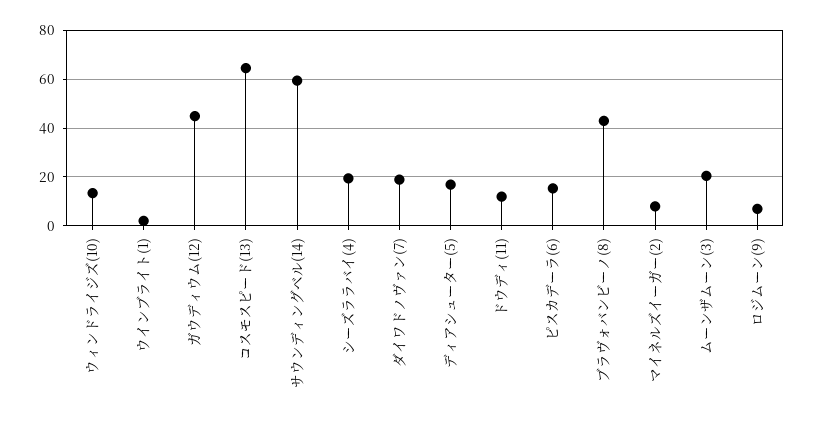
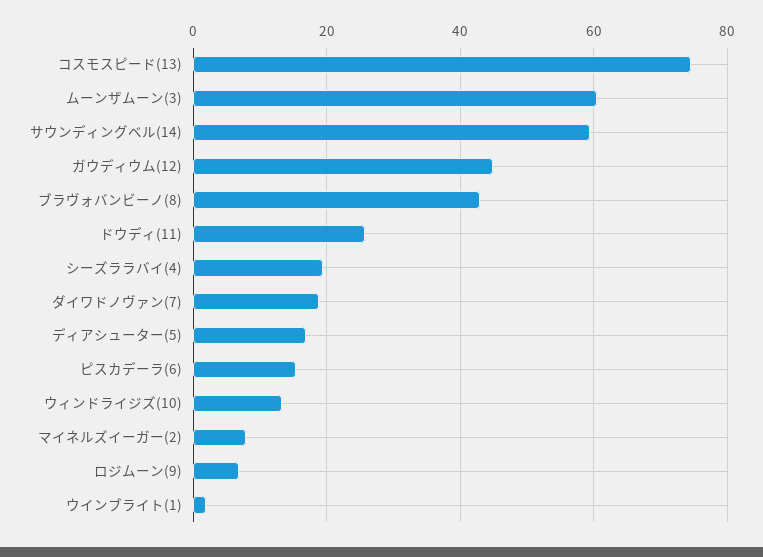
コスモスピード(13): 65 -> 74
ドウディ(11): 12.5 -> 26
ムーンザムーン(3): 20 -> 60

